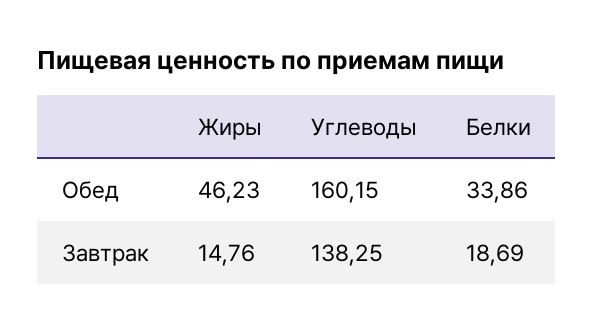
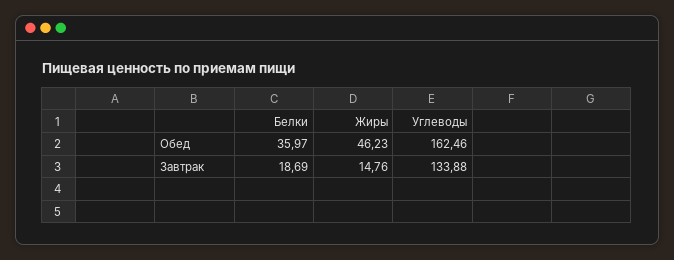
Углеводы, Обед: 160.15 -> 162.46
Белки, Обед: 33.86 -> 35.97
Углеводы, Завтрак: 138.25 -> 133.88

